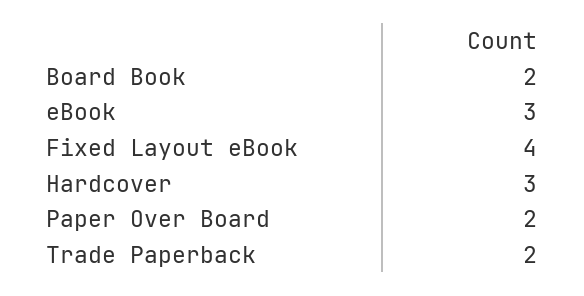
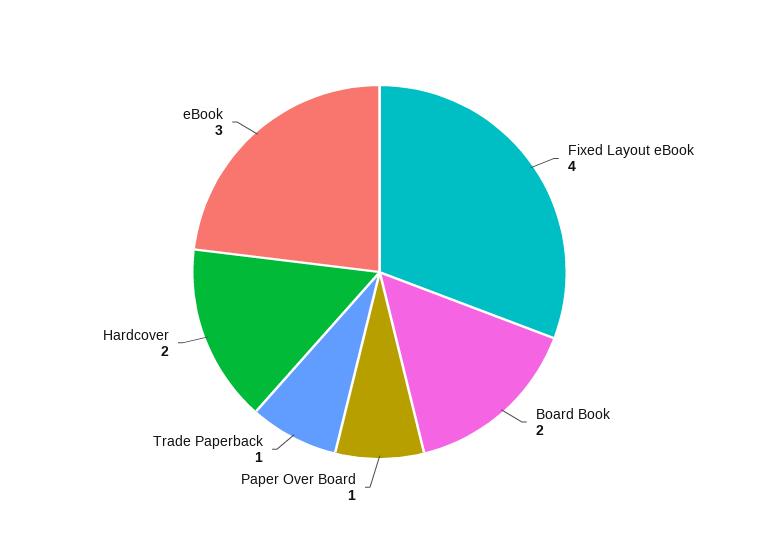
Hardcover: 3 -> 2
Paper Over Board: 2 -> 1
Trade Paperback: 2 -> 1

